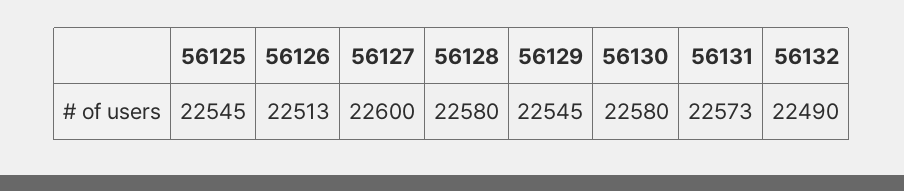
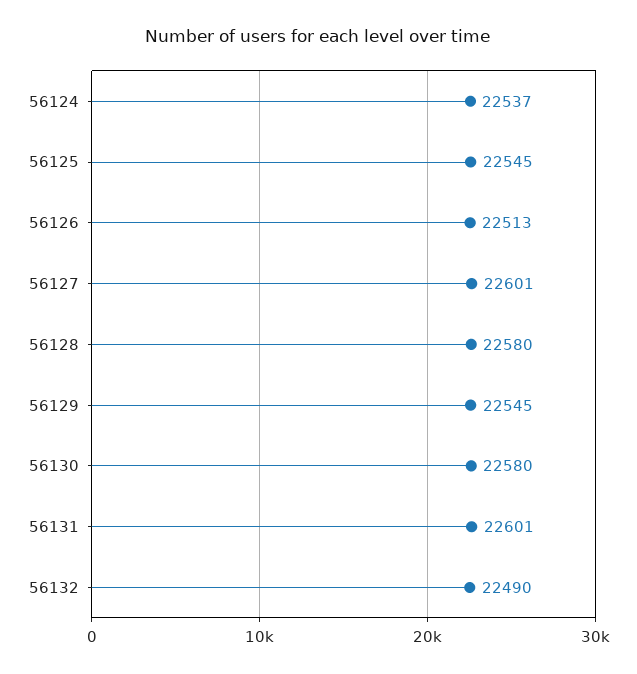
56127: 22600 -> 22601
56131: 22573 -> 22601
56124: none -> 22537

